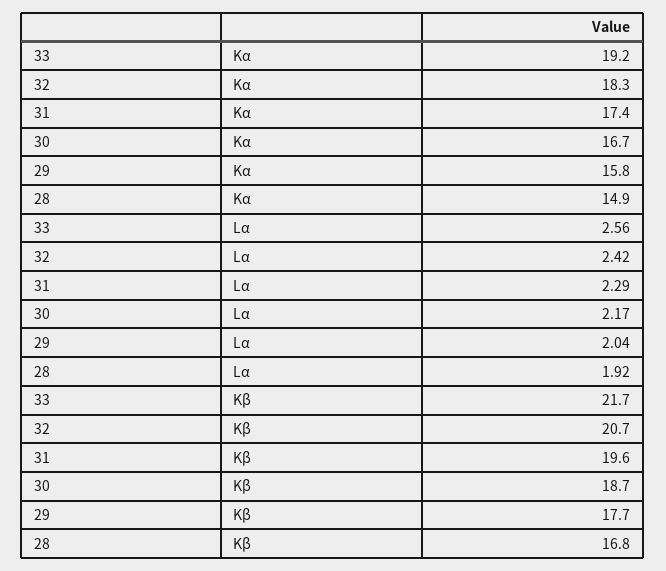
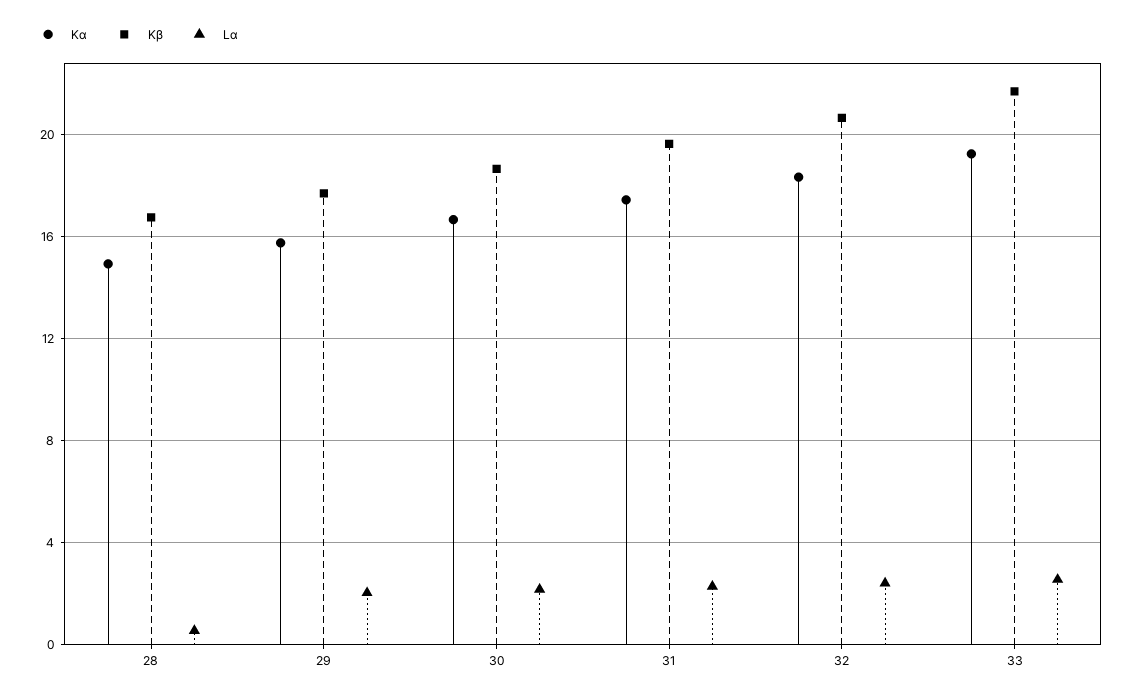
Lα, 28: 1.92 -> 0.5

